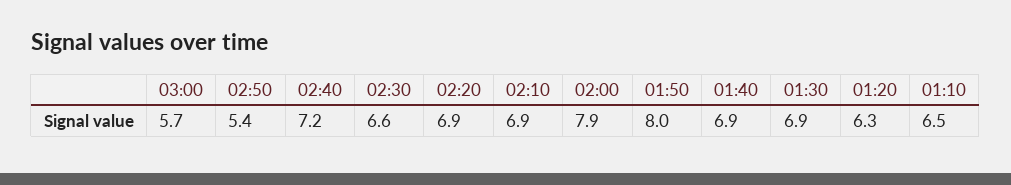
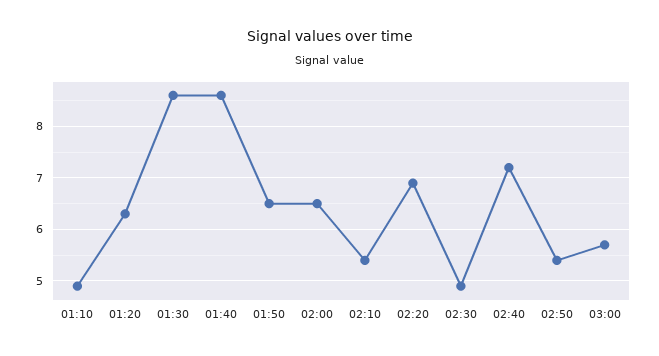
02:30: 6.6 -> 5
02:10: 6.9 -> 5.5
02:00: 7.9 -> 6.5
01:50: 8 -> 6.5
01:40: 6.9 -> 8.5
01:30: 6.9 -> 8.5
01:10: 6.5 -> 5

